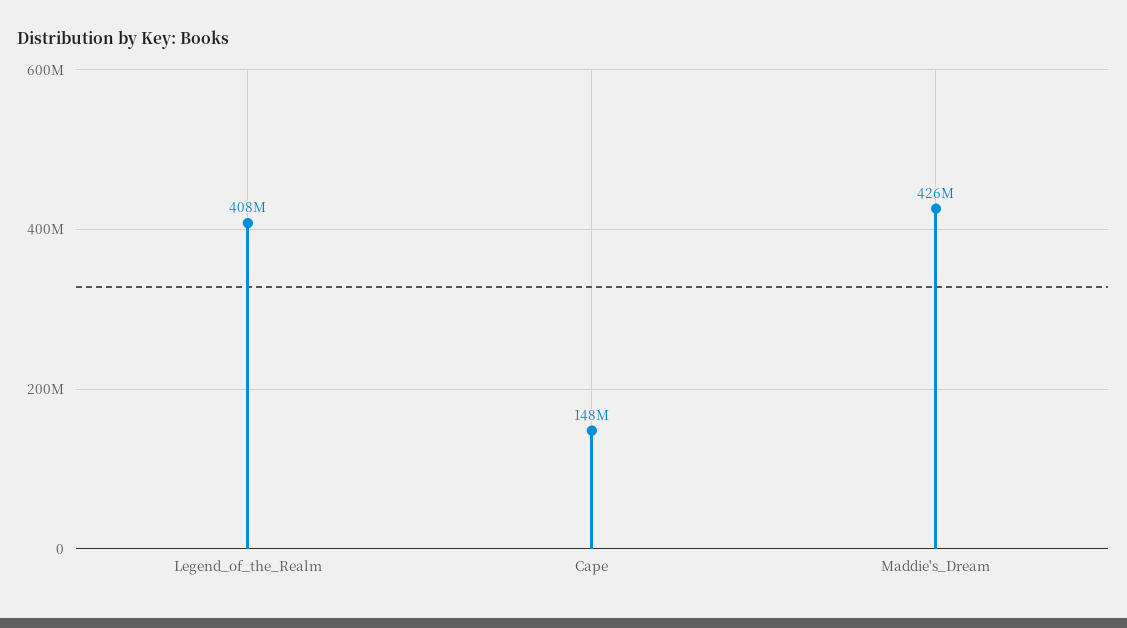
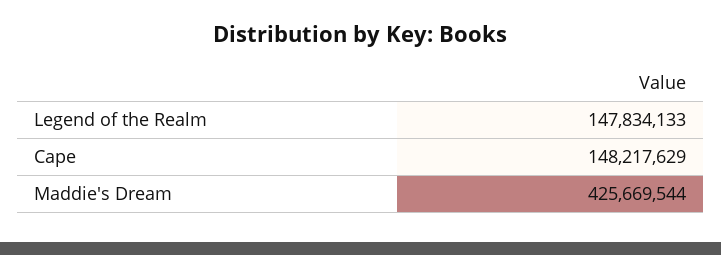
Legend_of_the_Realm: 408000000 -> 147834133

